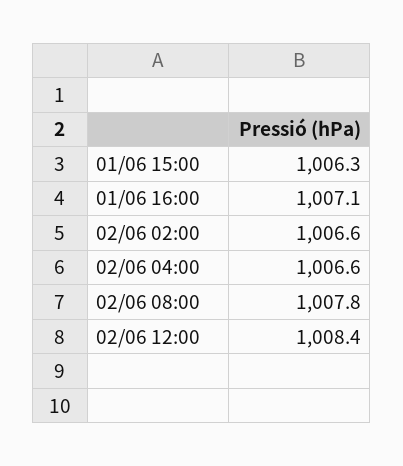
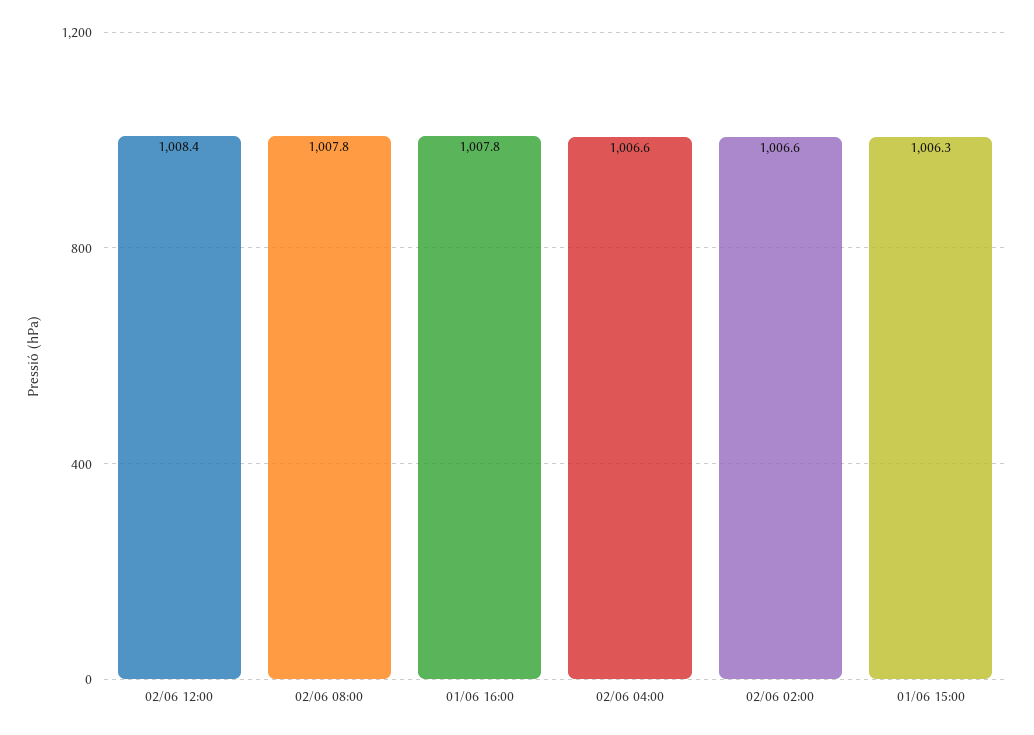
01/06 16:00: 1007.1 -> 1007.8

